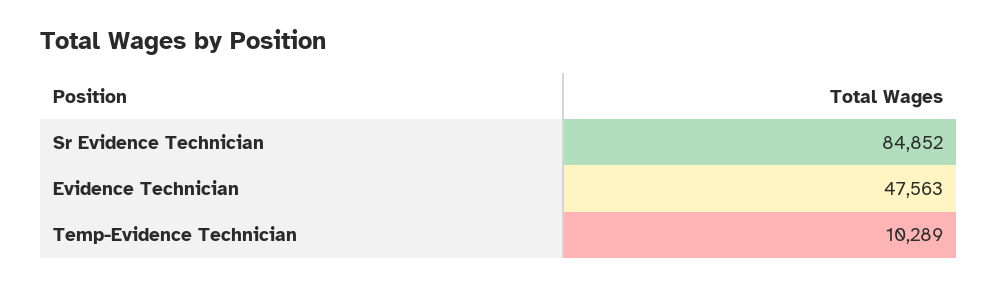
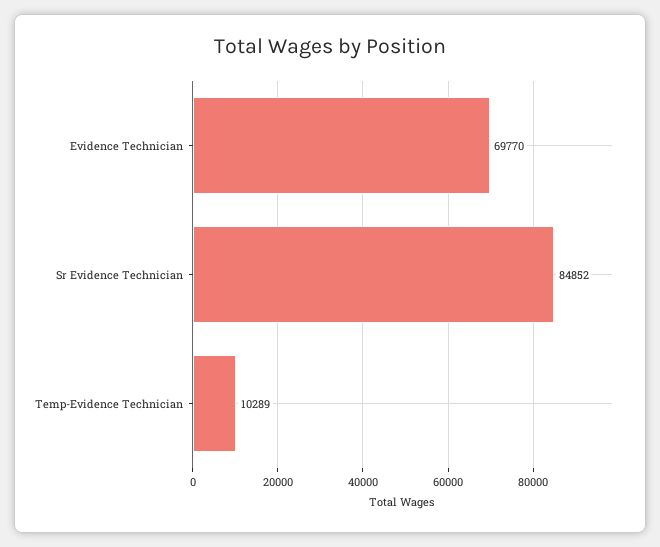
Evidence Technician: 47563 -> 69770

